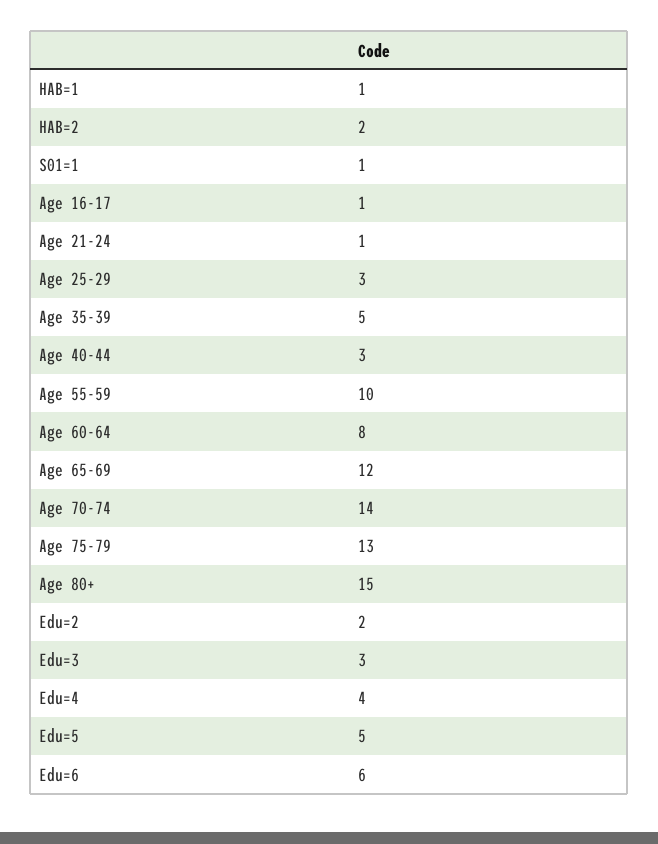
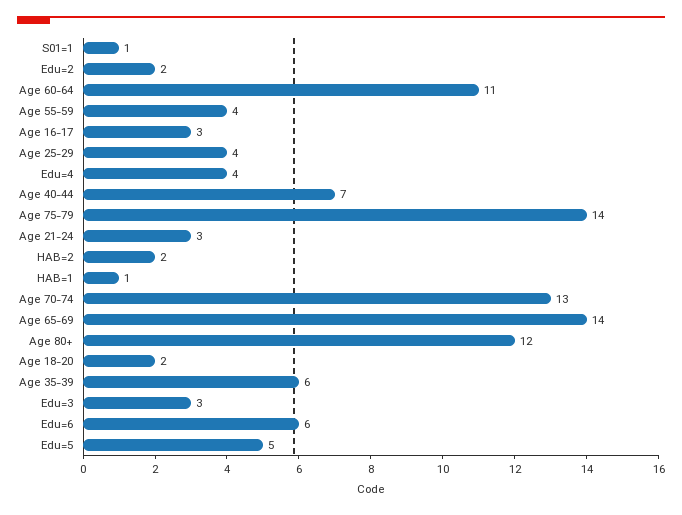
Age 16-17: 1 -> 3
Age 21-24: 1 -> 3
Age 25-29: 3 -> 4
Age 35-39: 5 -> 6
Age 40-44: 3 -> 7
Age 55-59: 10 -> 4
Age 60-64: 8 -> 11
Age 65-69: 12 -> 14
Age 70-74: 14 -> 13
Age 75-79: 13 -> 14
Age 80+: 15 -> 12
Age 18-20: none -> 2

